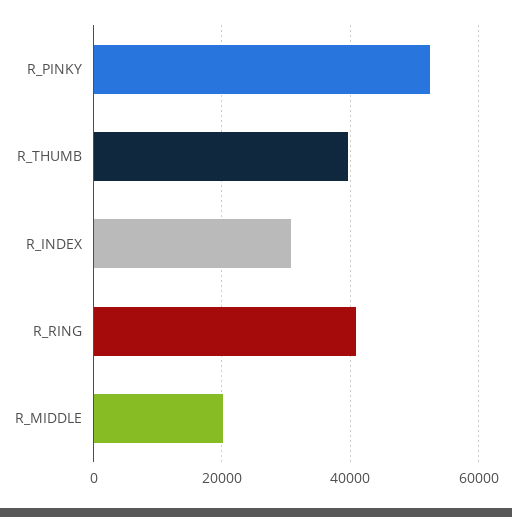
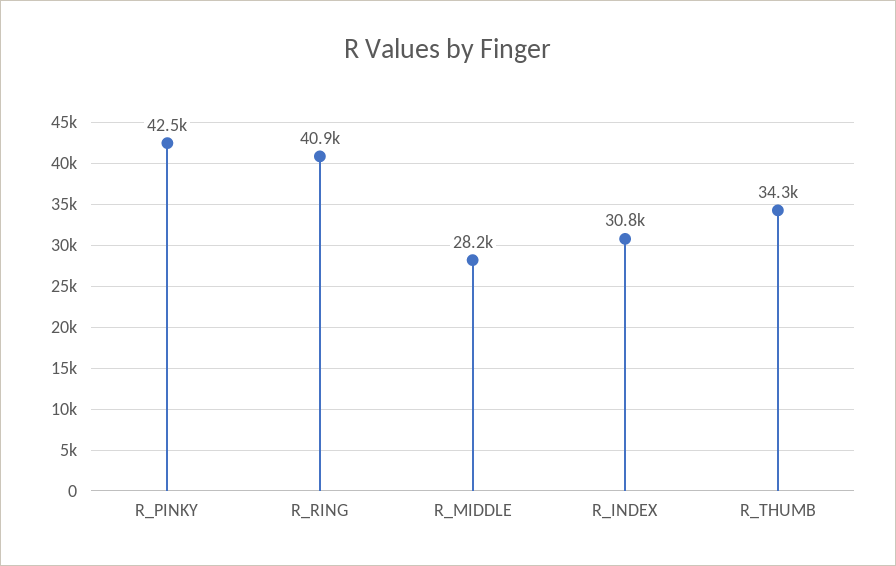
R_PINKY: 52000 -> 42500
R_THUMB: 40000 -> 34300
R_MIDDLE: 20000 -> 28200

